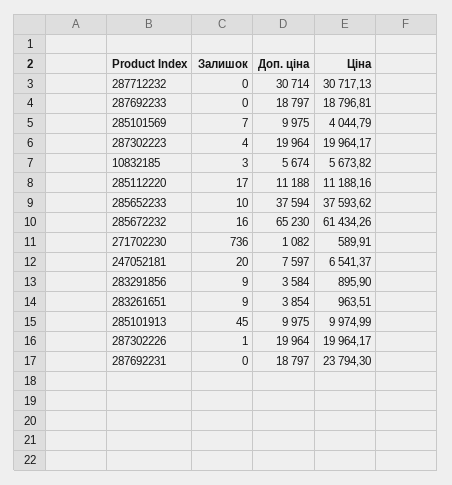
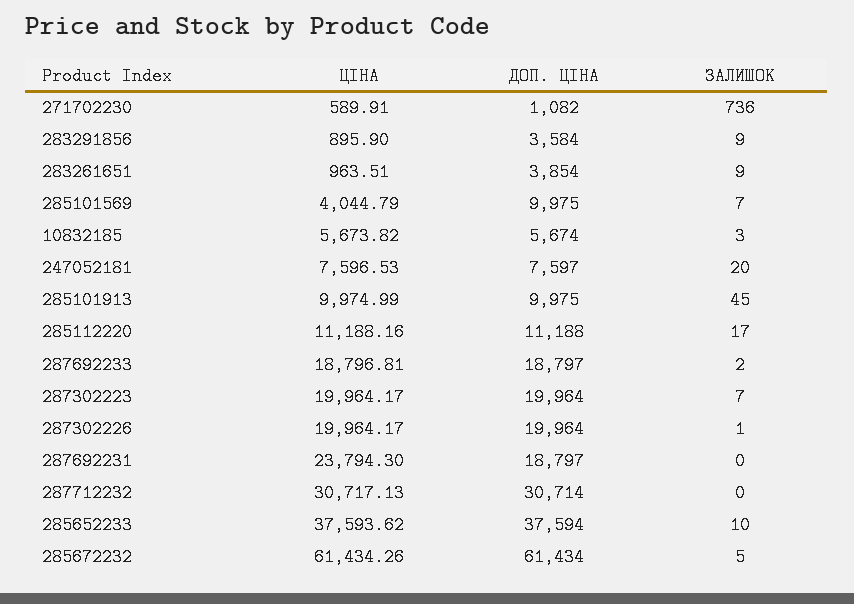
Залишок, 287692233: 0 -> 2
Залишок, 287302223: 4 -> 7
Залишок, 285672232: 16 -> 5
Доп. ціна, 285672232: 65230 -> 61434
Ціна, 247052181: 6541.37 -> 7596.53

